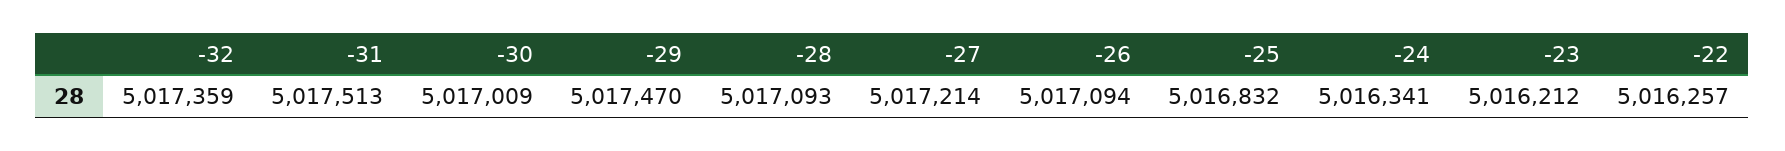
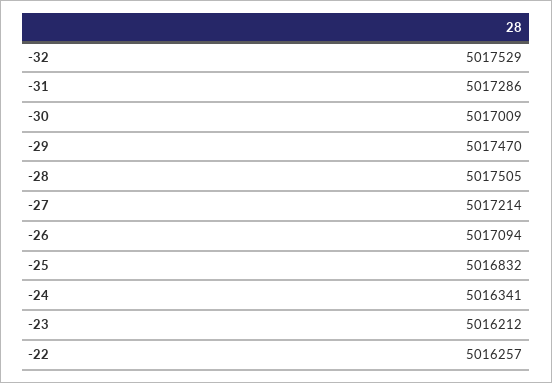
-32: 5017359 -> 5017529
-31: 5017513 -> 5017286
-28: 5017093 -> 5017505

